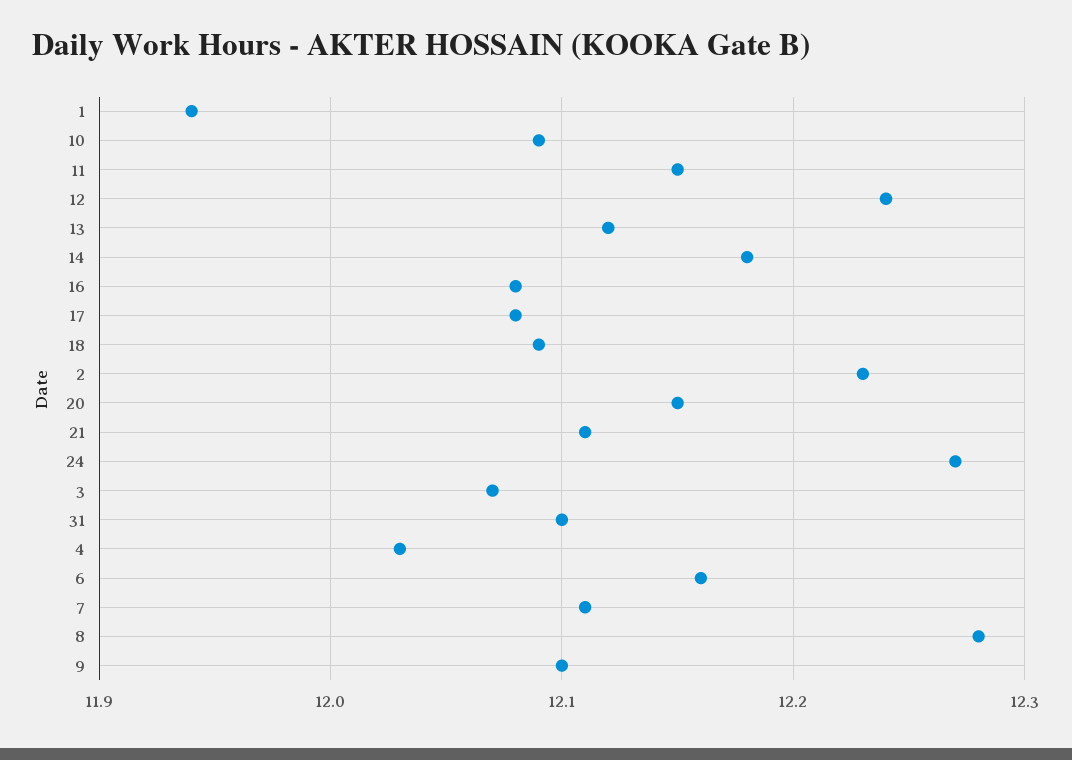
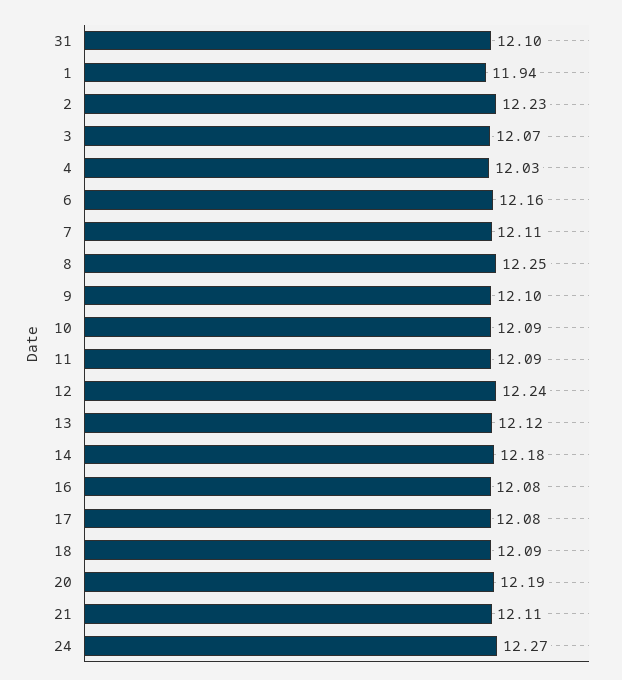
11: 12.15 -> 12.09
20: 12.15 -> 12.19
8: 12.28 -> 12.25

